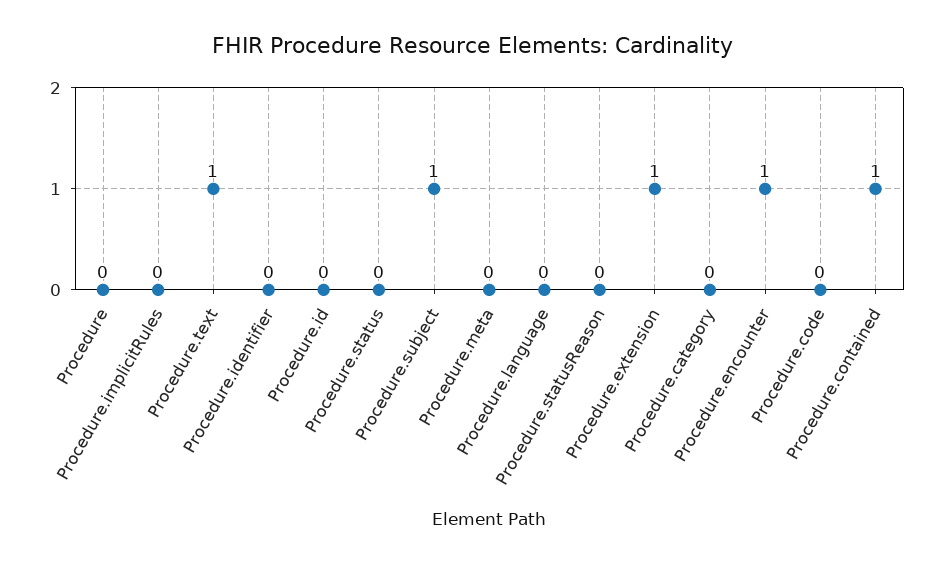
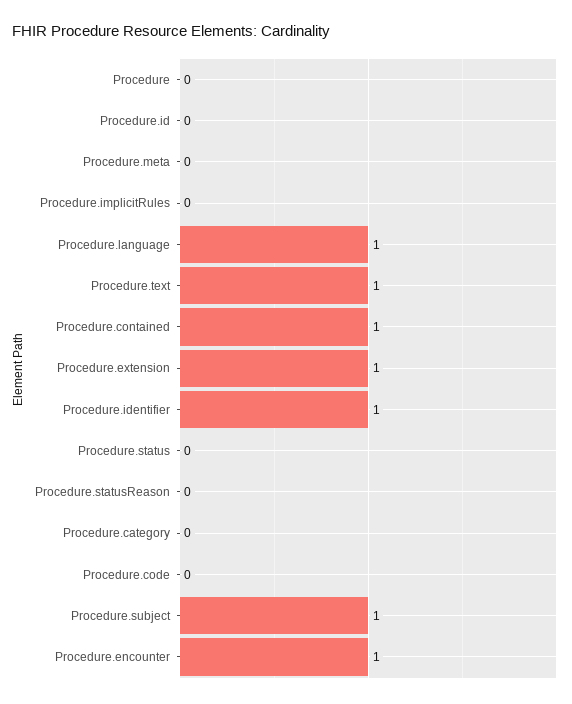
Procedure.identifier: 0 -> 1
Procedure.language: 0 -> 1

